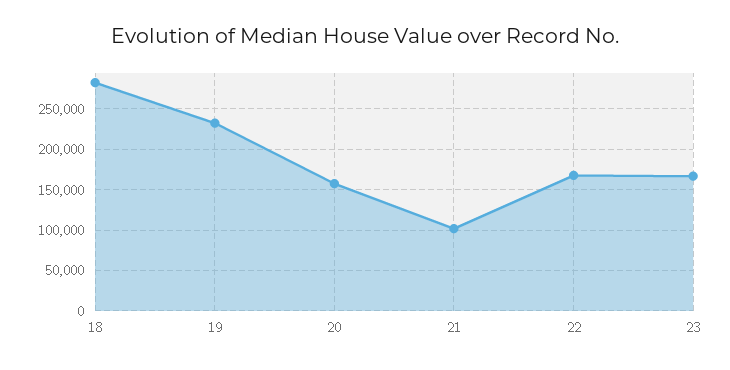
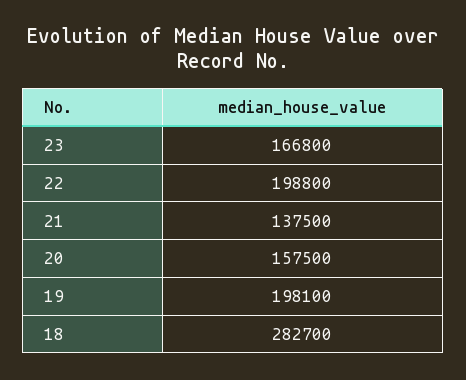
19: 230000 -> 198100
21: 100000 -> 137500
22: 170000 -> 198800

